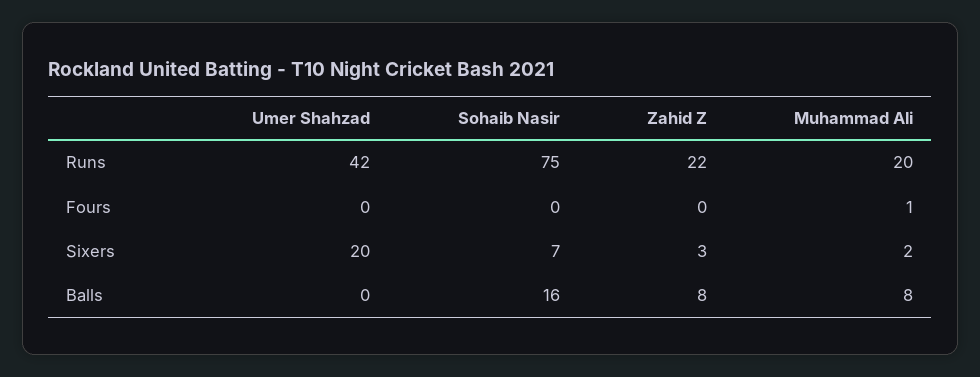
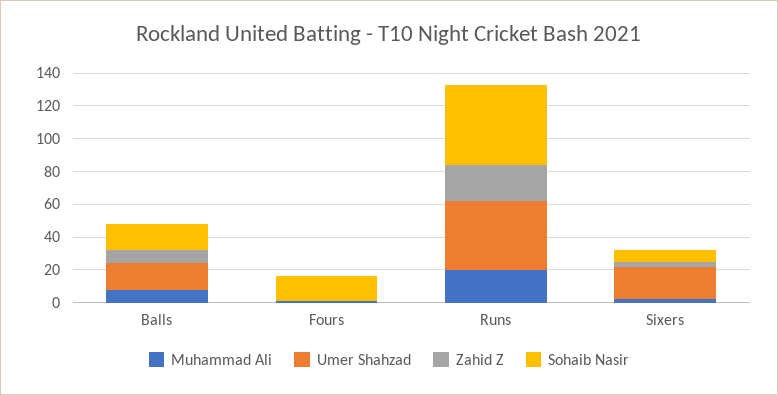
Sohaib Nasir, Runs: 75 -> 50
Sohaib Nasir, Fours: 0 -> 15
Umer Shahzad, Balls: 0 -> 15

